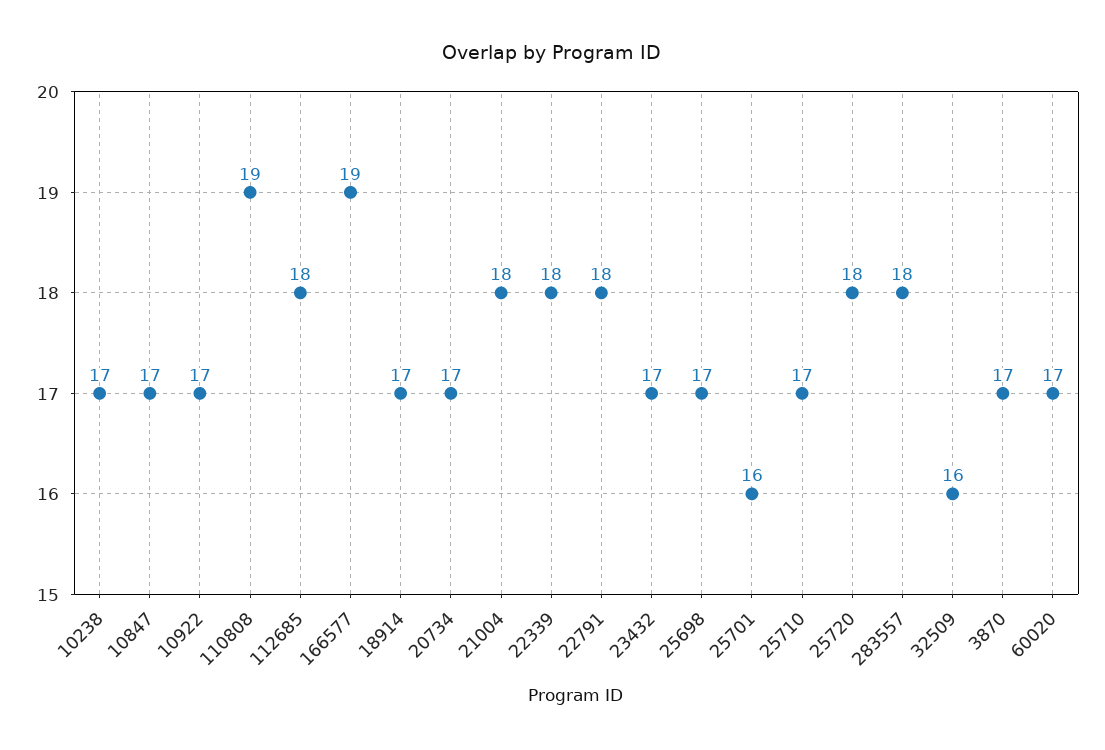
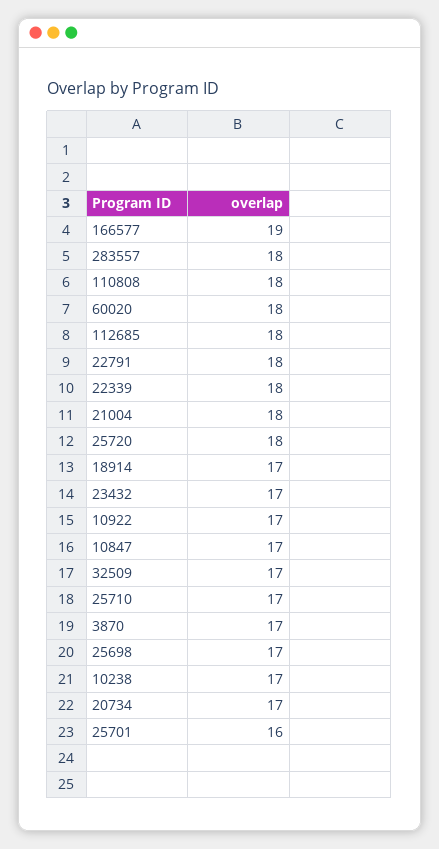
110808: 19 -> 18
32509: 16 -> 17
60020: 17 -> 18

